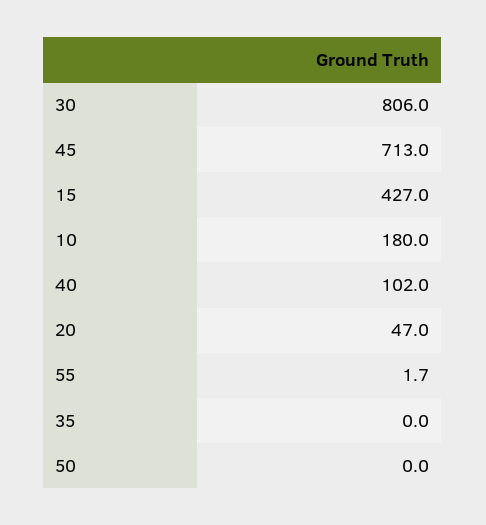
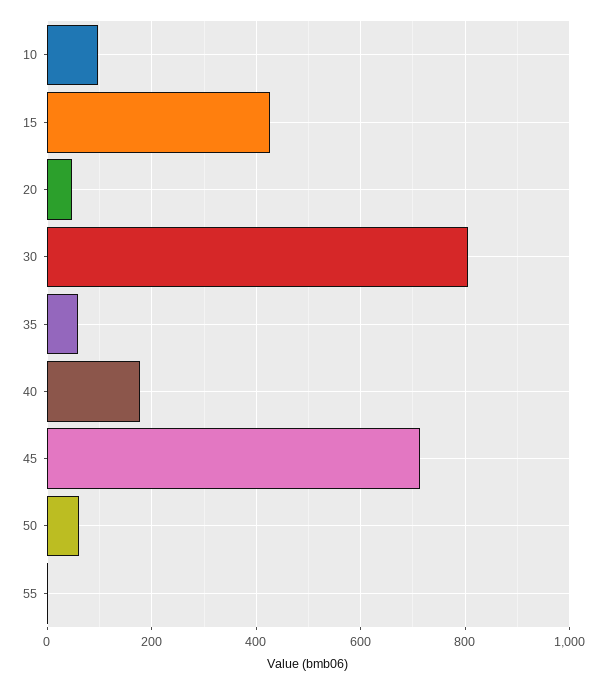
10: 180 -> 100
40: 102 -> 180
35: 0 -> 60
50: 0 -> 60

